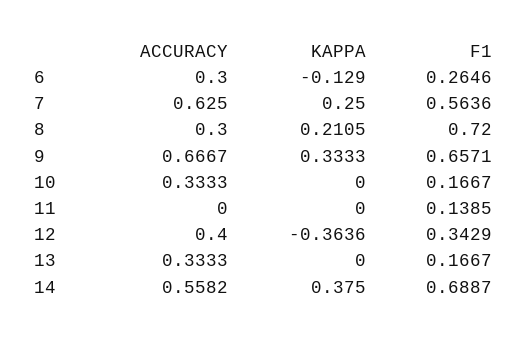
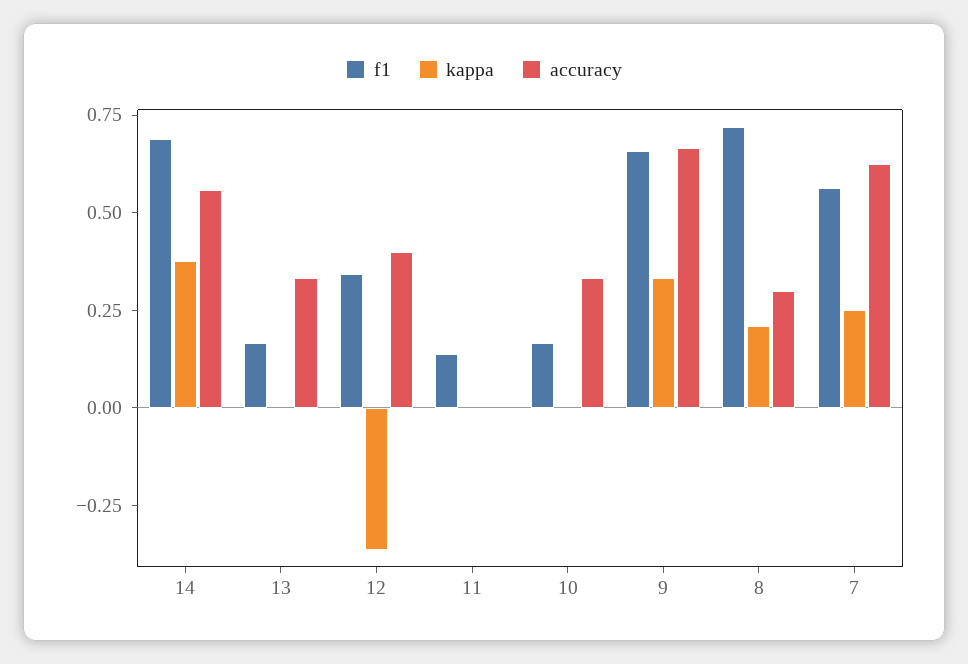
ACCURACY, 6: 0.3 -> none
KAPPA, 6: -0.129 -> none
F1, 6: 0.2646 -> none

